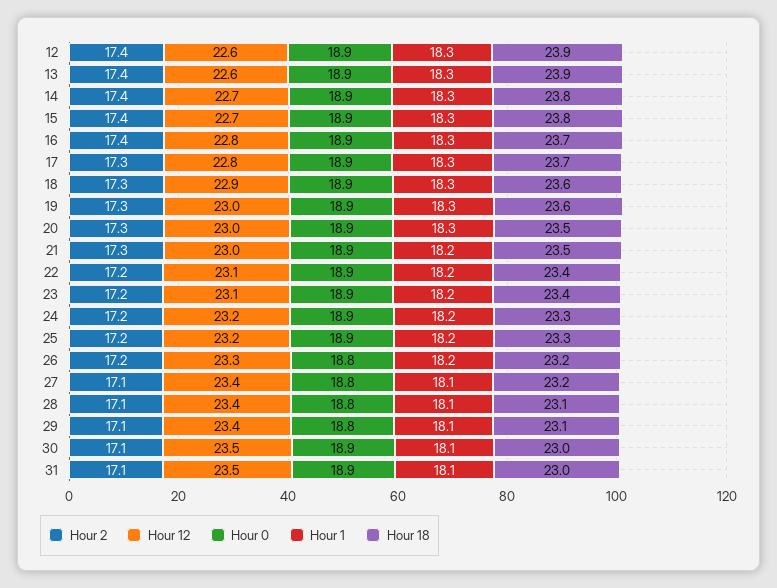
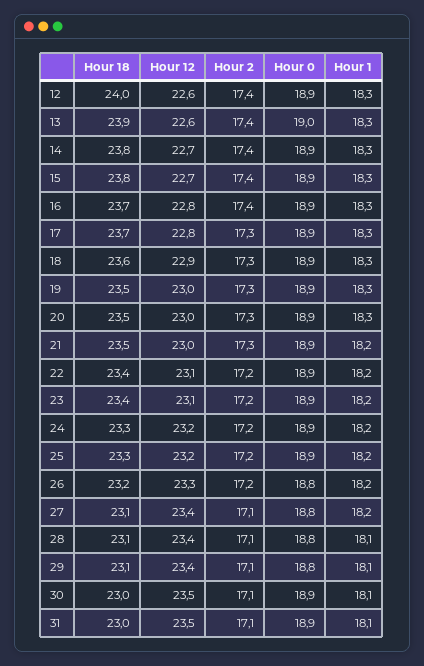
Hour 18, 12: 23.9 -> 24
Hour 0, 13: 18.9 -> 19
Hour 18, 19: 23.6 -> 23.5
Hour 1, 27: 18.1 -> 18.2
Hour 18, 27: 23.2 -> 23.1

